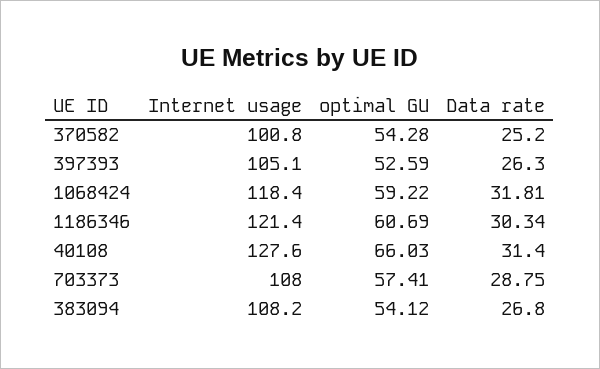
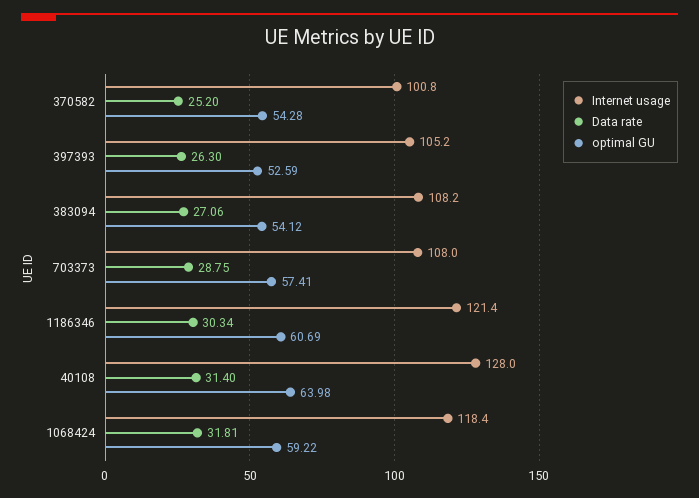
Internet usage, 397393: 105.1 -> 105.2
Internet usage, 40108: 127.6 -> 128
optimal GU, 40108: 66.03 -> 63.98
Data rate, 383094: 26.8 -> 27.06

